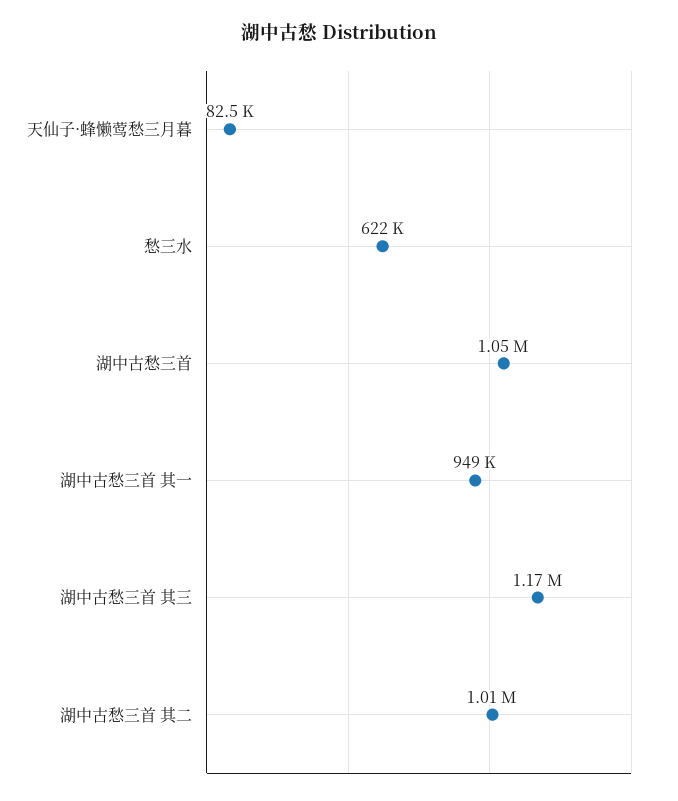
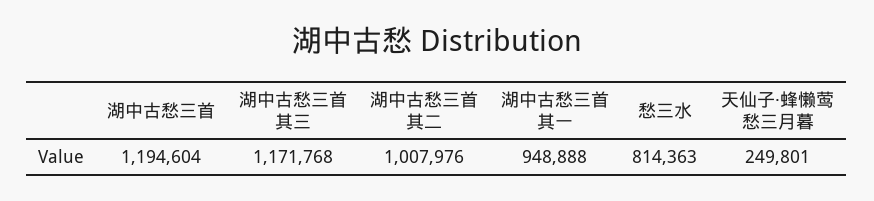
天仙子·蜂懒莺愁三月暮: 82500 -> 249801
愁三水: 622000 -> 814363
湖中古愁三首: 1050000 -> 1194604

